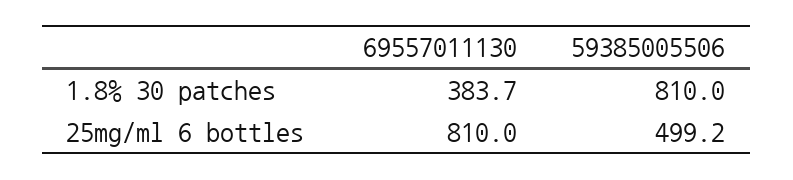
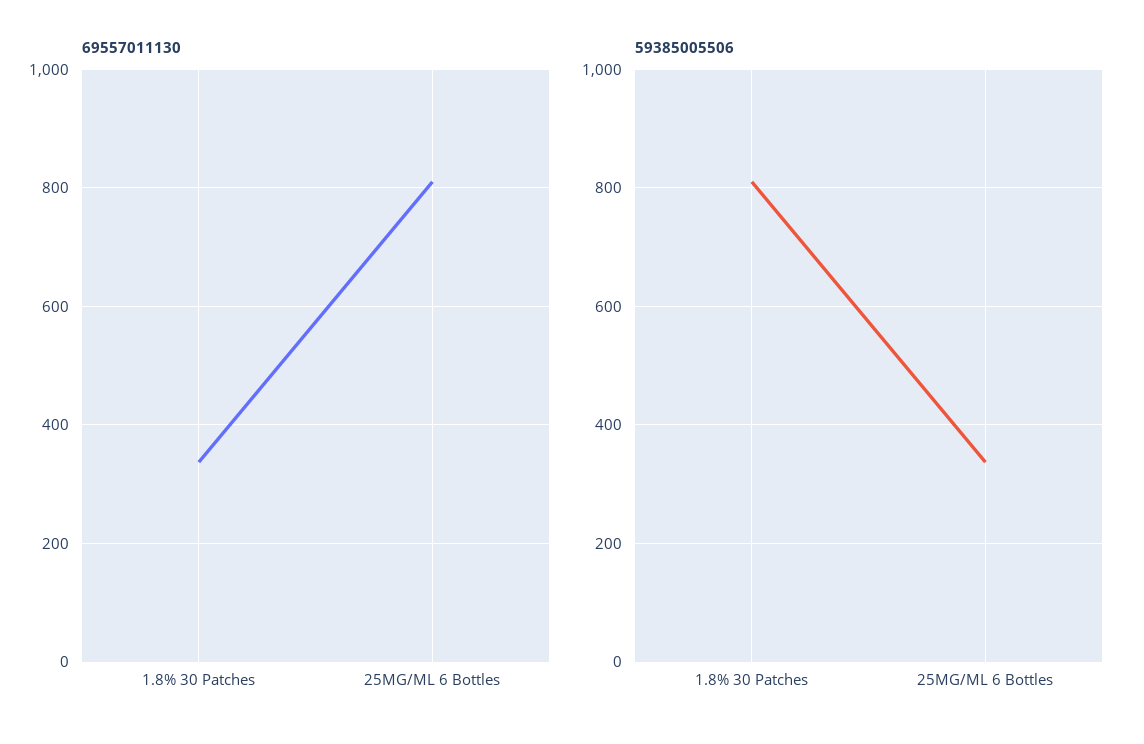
69557011130, 1.8% 30 patches: 383.7 -> 340
59385005506, 25mg/ml 6 bottles: 499.2 -> 340

